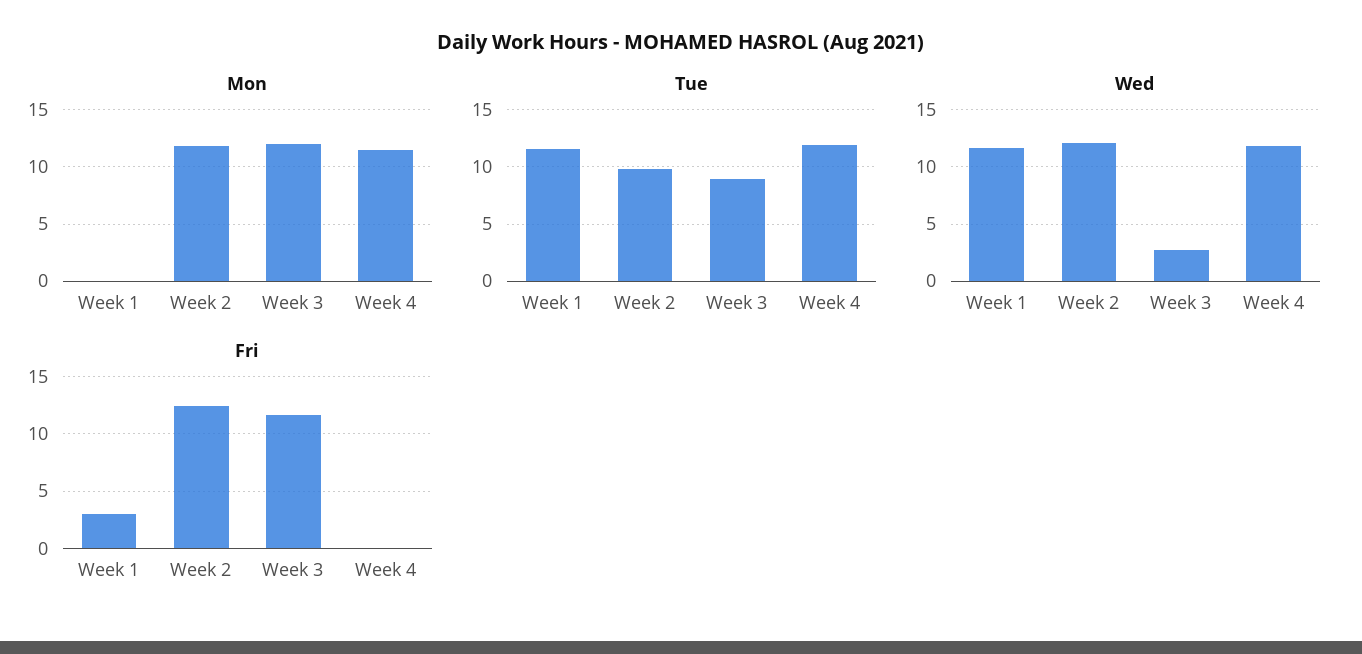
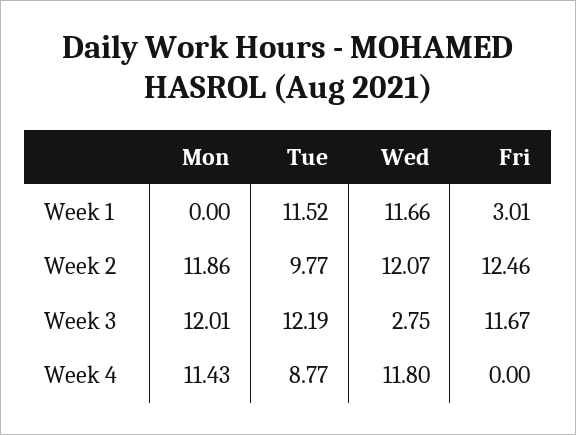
Tue, Week 3: 9 -> 12.19
Tue, Week 4: 12 -> 8.77

